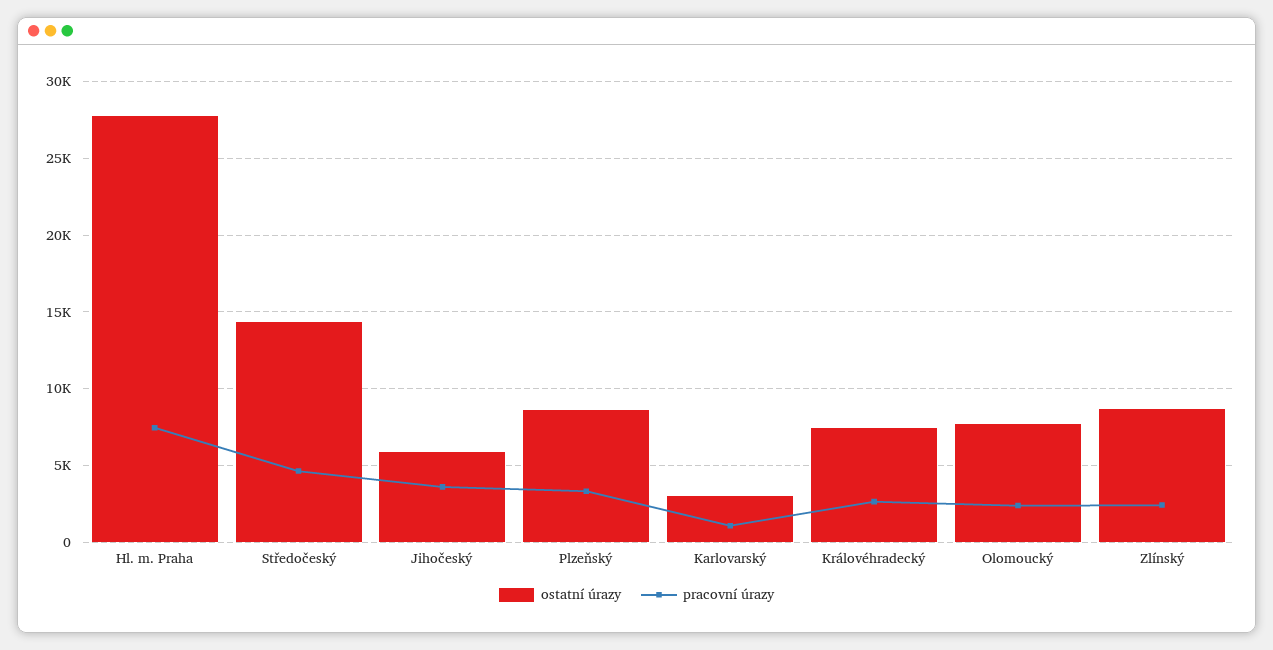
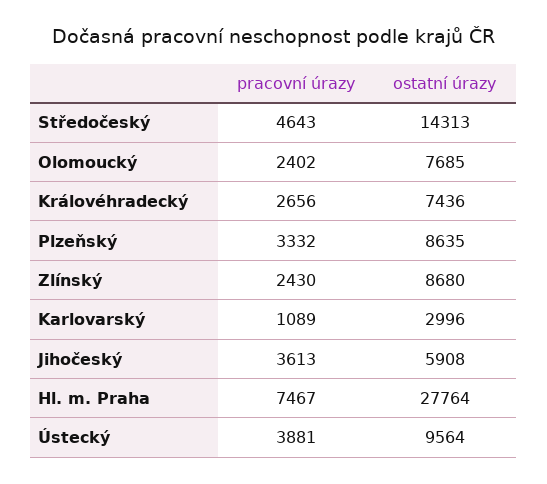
pracovní úrazy, Ústecký: none -> 3881
ostatní úrazy, Ústecký: none -> 9564

